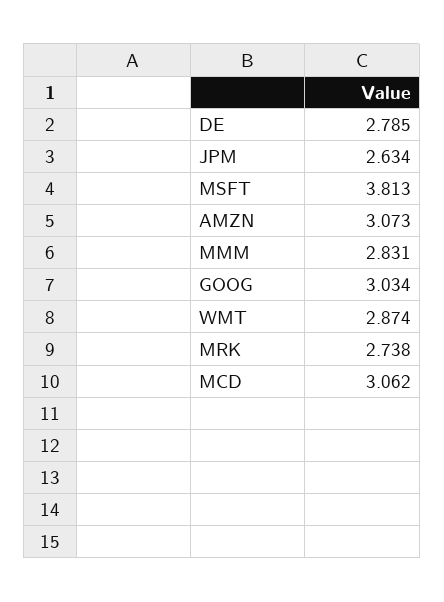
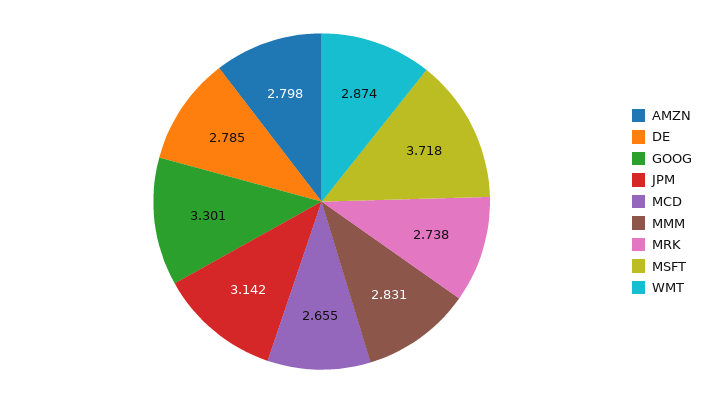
JPM: 2.634 -> 3.142
MSFT: 3.813 -> 3.718
AMZN: 3.073 -> 2.798
GOOG: 3.034 -> 3.301
MCD: 3.062 -> 2.655

